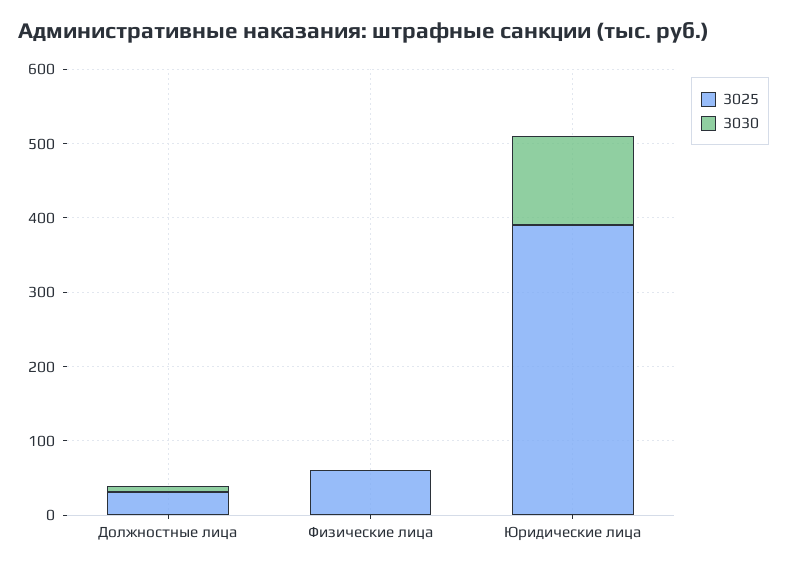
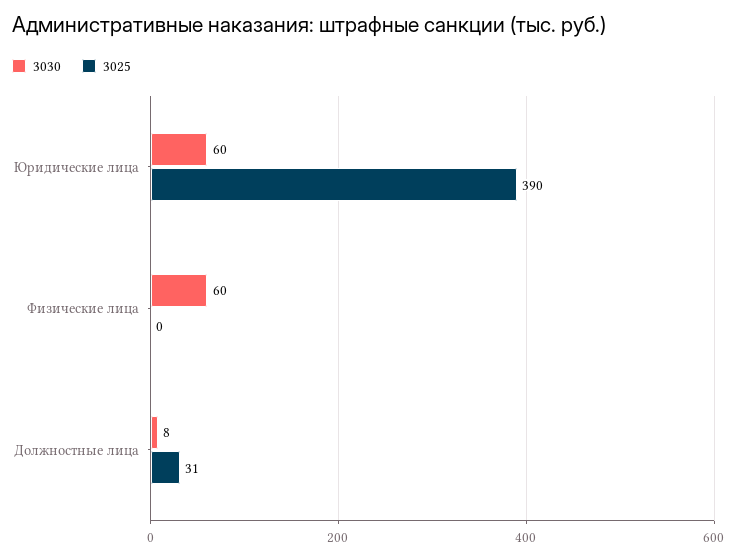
3025, Физические лица: 60 -> 0
3030, Физические лица: 0 -> 60
3030, Юридические лица: 120 -> 60

